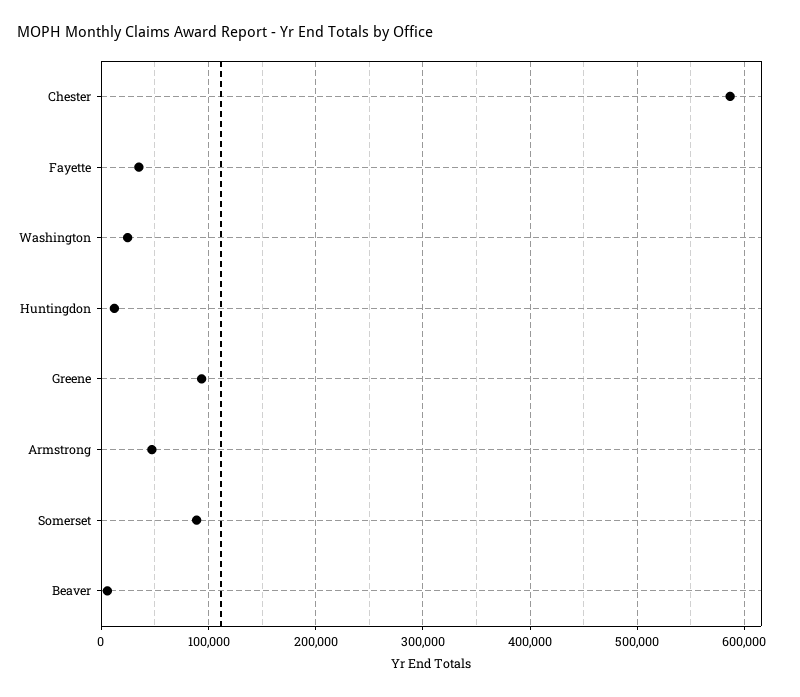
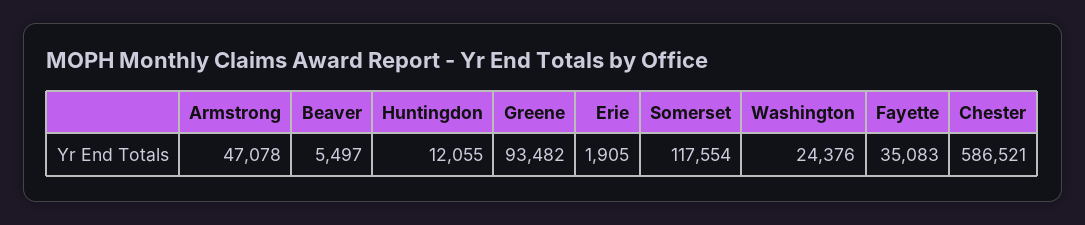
Somerset: 90000 -> 117554
Erie: none -> 1905

